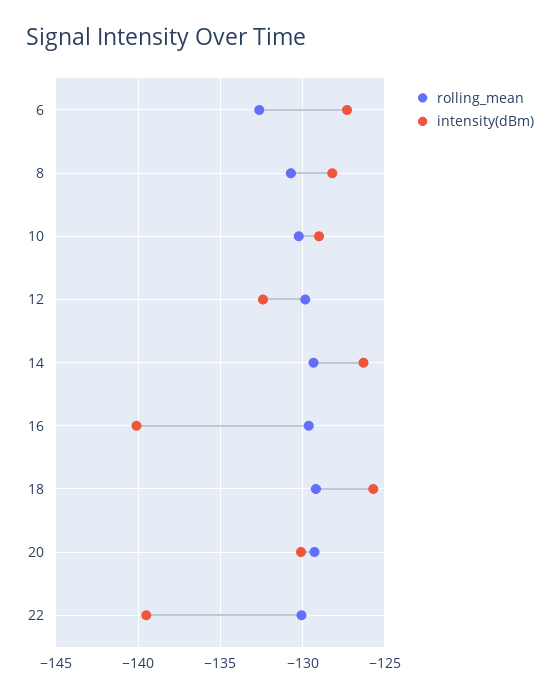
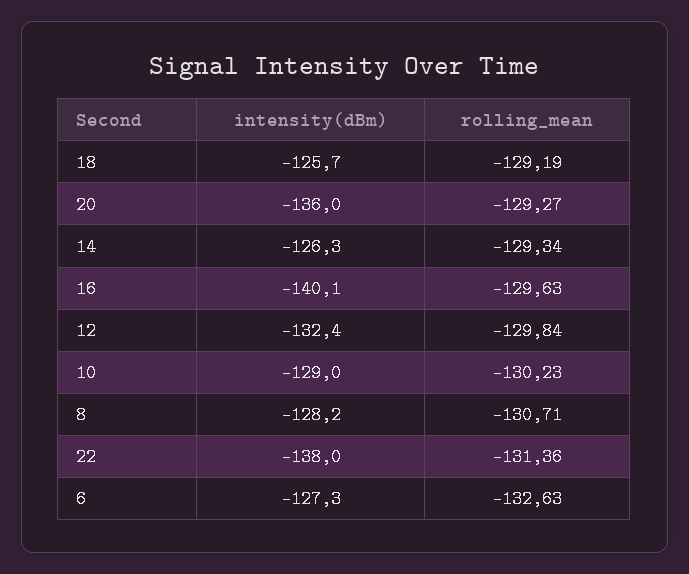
intensity(dBm), 20: -130 -> -136
rolling_mean, 22: -130 -> -131.36
intensity(dBm), 22: -139.5 -> -138

